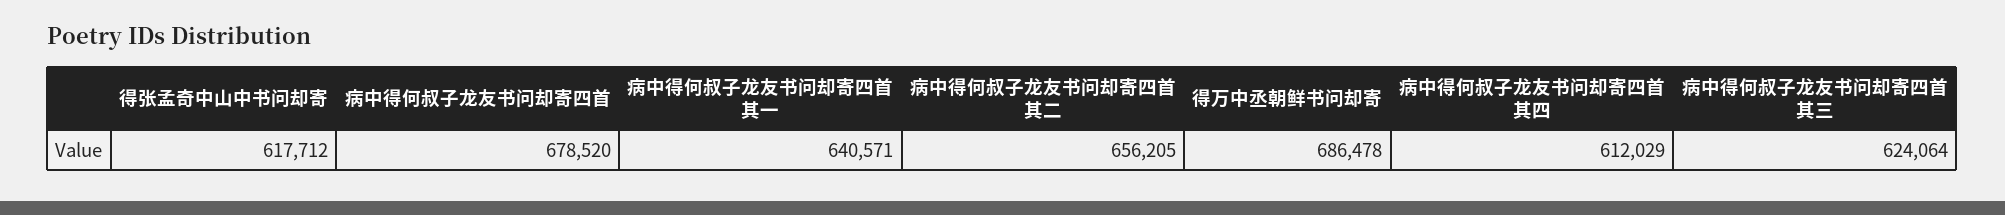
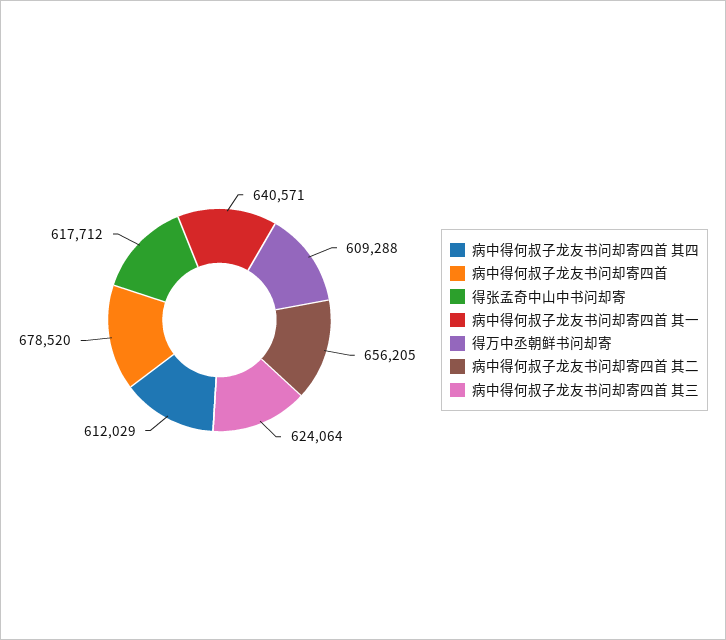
得万中丞朝鲜书问却寄: 686478 -> 609288

